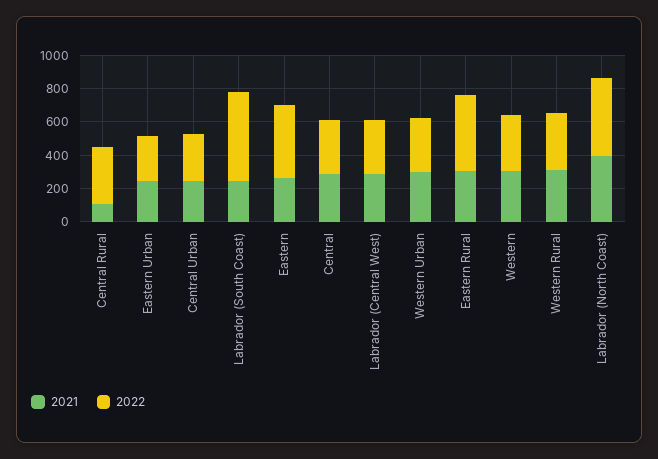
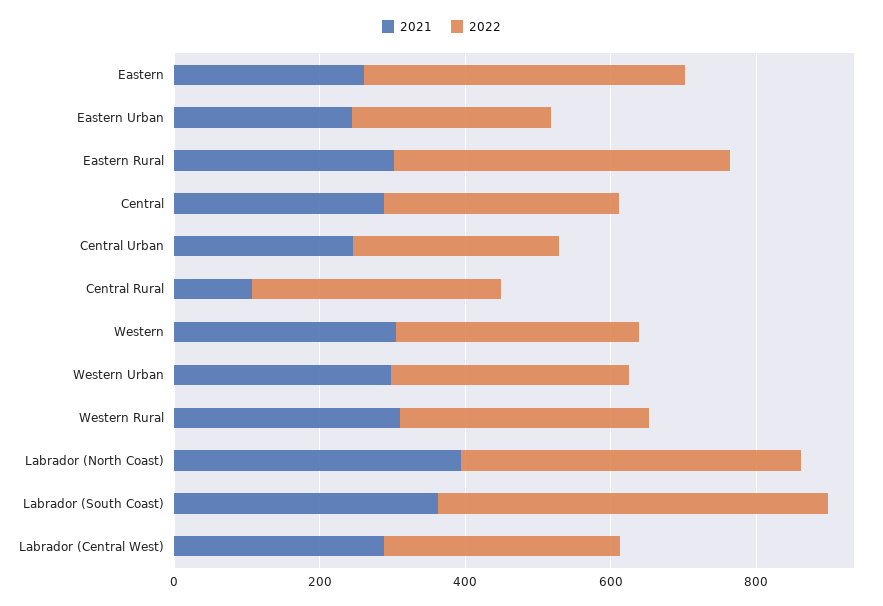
2021, Labrador (South Coast): 250 -> 350

